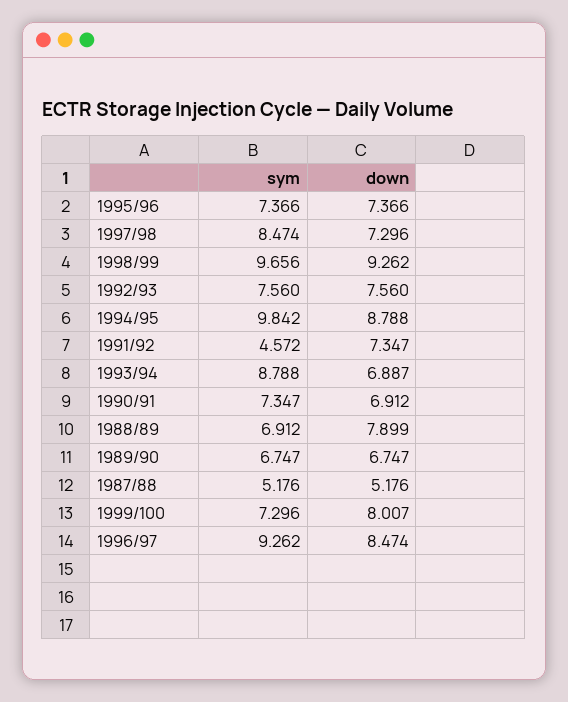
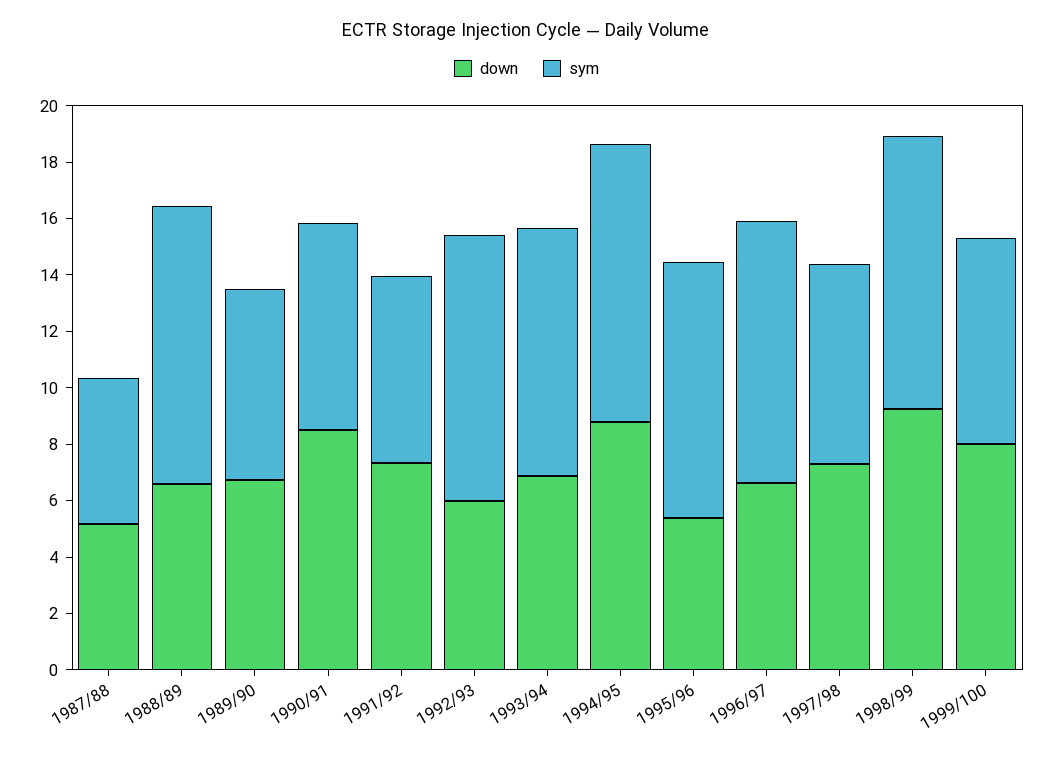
sym, 1995/96: 7.366 -> 9
down, 1995/96: 7.366 -> 5.5
sym, 1997/98: 8.474 -> 7
sym, 1992/93: 7.56 -> 9.5
down, 1992/93: 7.56 -> 6
sym, 1991/92: 4.572 -> 6.5
down, 1990/91: 6.912 -> 8.5
sym, 1988/89: 6.912 -> 10
down, 1988/89: 7.899 -> 6.5
down, 1996/97: 8.474 -> 6.5

